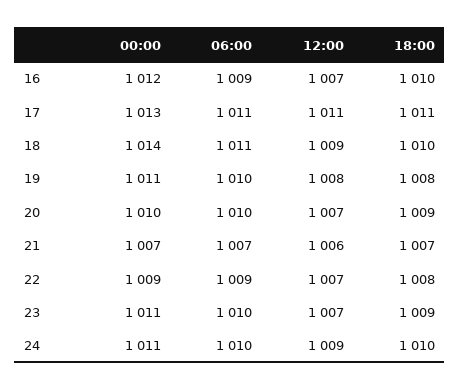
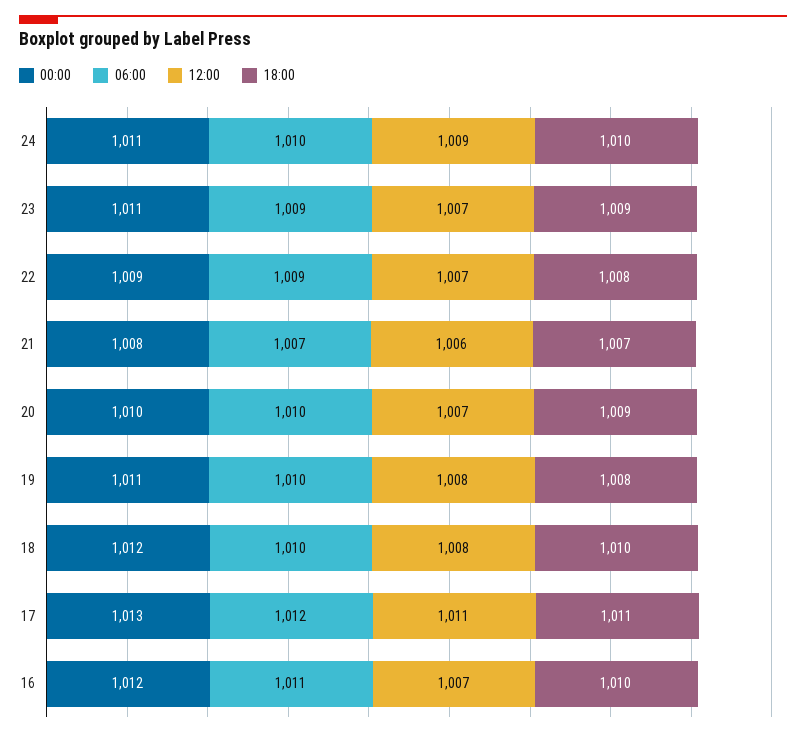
06:00, 16: 1009 -> 1011
06:00, 17: 1011 -> 1012
00:00, 18: 1014 -> 1012
06:00, 18: 1011 -> 1010
12:00, 18: 1009 -> 1008
00:00, 21: 1007 -> 1008
06:00, 23: 1010 -> 1009

